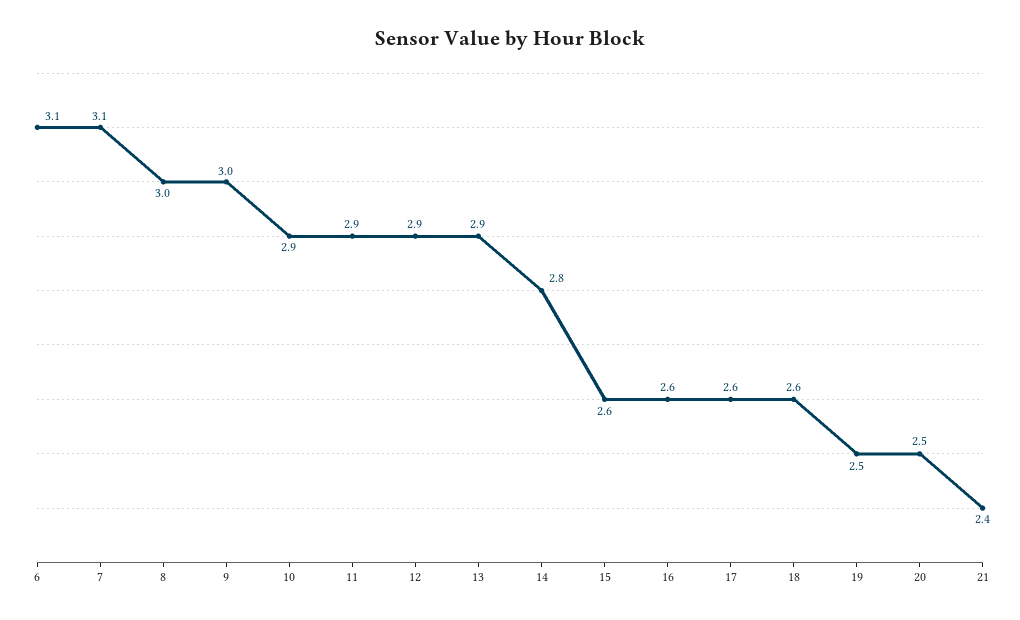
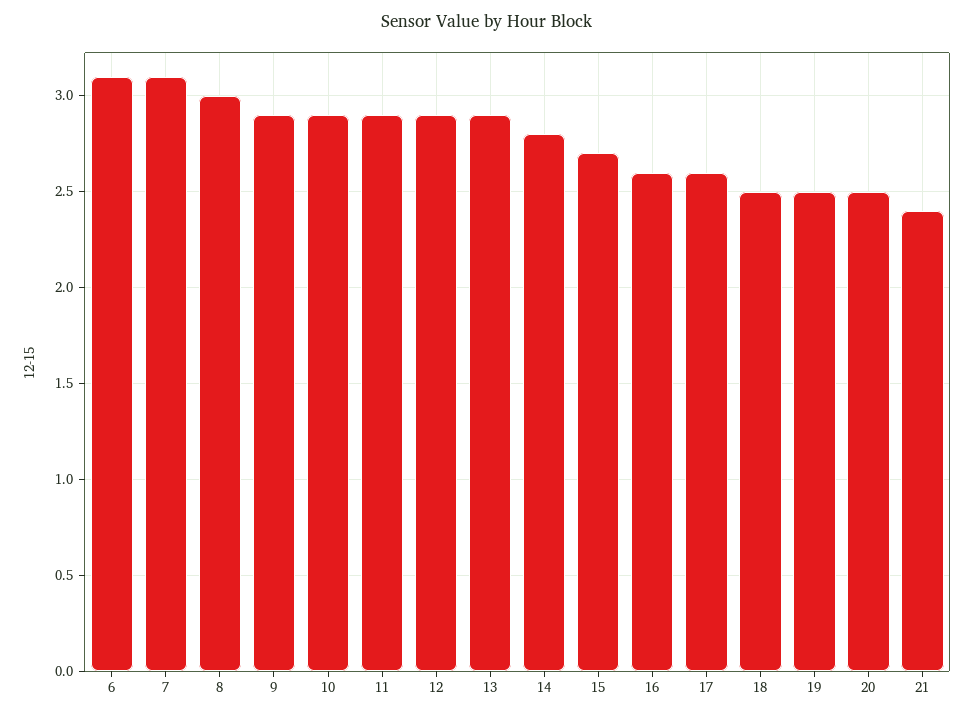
9: 3 -> 2.9
15: 2.6 -> 2.7
18: 2.6 -> 2.5

